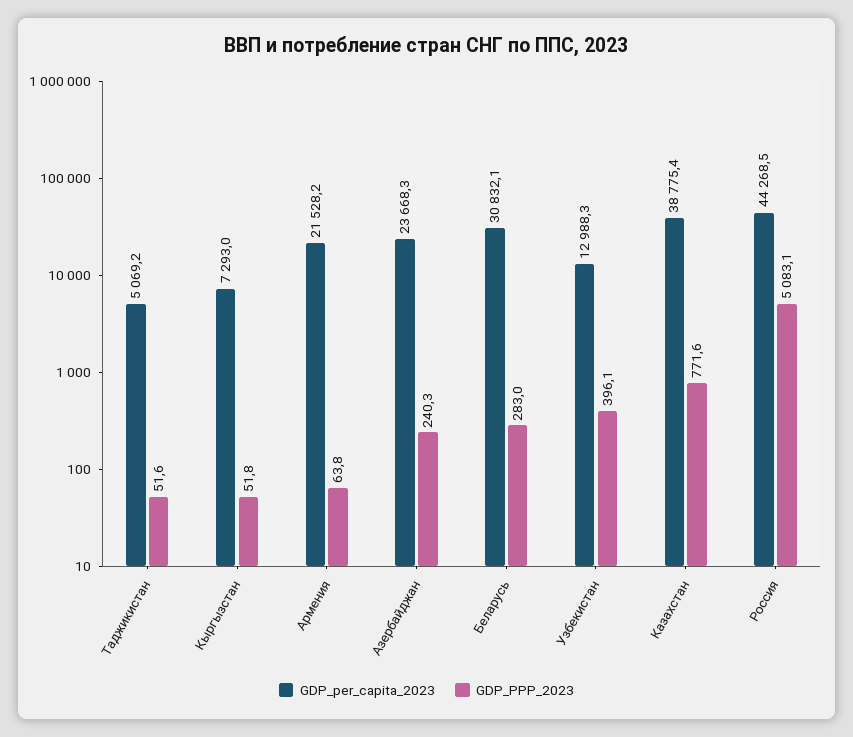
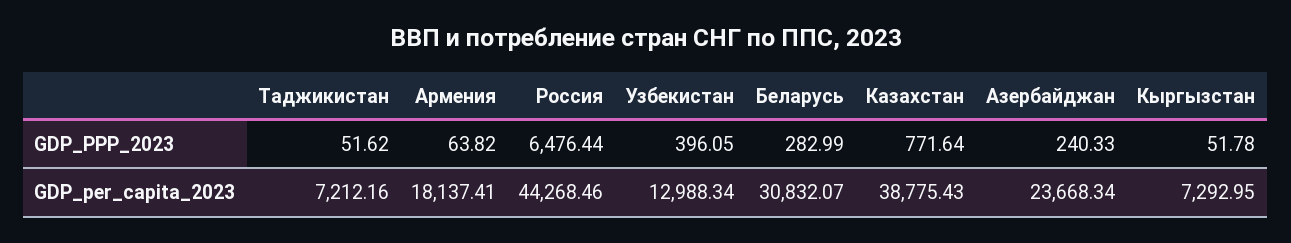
GDP_per_capita_2023, Таджикистан: 5069.2 -> 7212.16
GDP_per_capita_2023, Армения: 21528.2 -> 18137.41
GDP_PPP_2023, Россия: 5083.1 -> 6476.44

